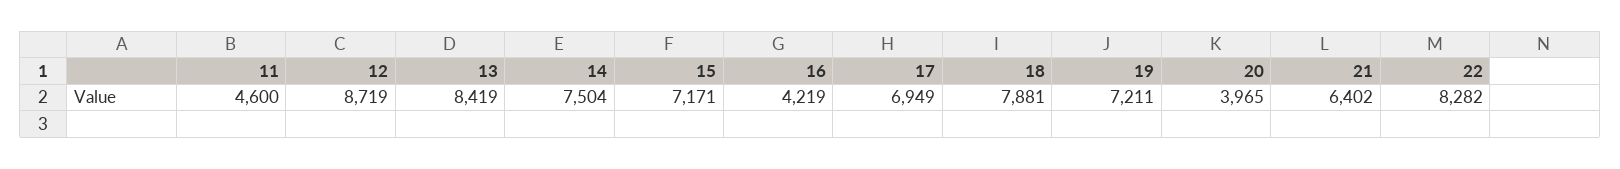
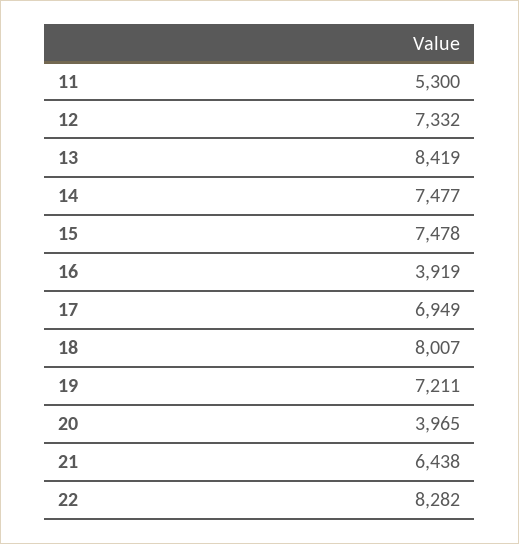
11: 4600 -> 5300
12: 8719 -> 7332
14: 7504 -> 7477
15: 7171 -> 7478
16: 4219 -> 3919
18: 7881 -> 8007
21: 6402 -> 6438

